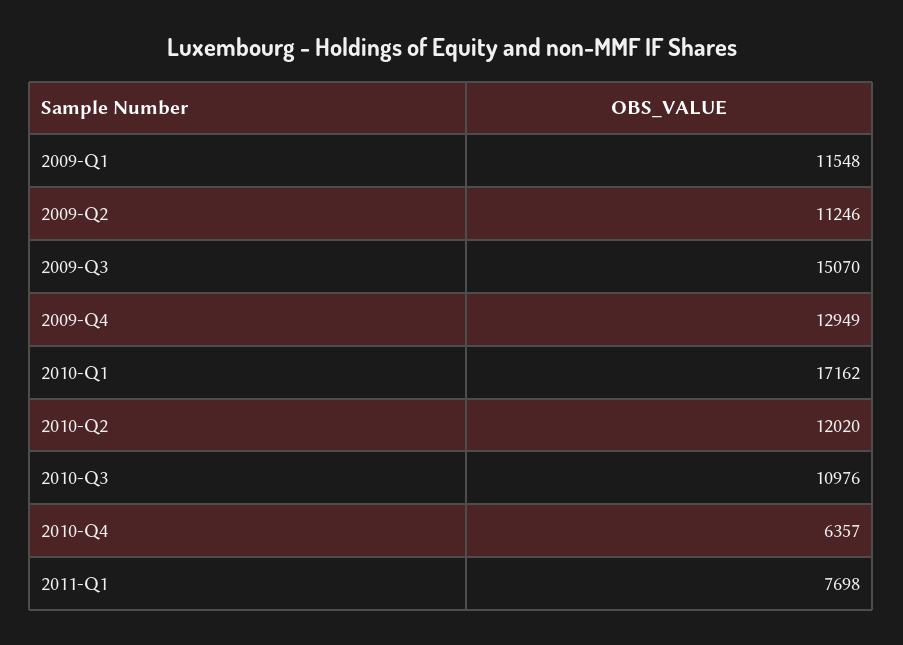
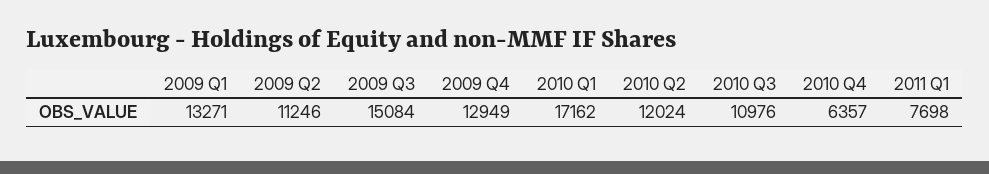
2009-Q1: 11548 -> 13271
2009-Q3: 15070 -> 15084
2010-Q2: 12020 -> 12024

